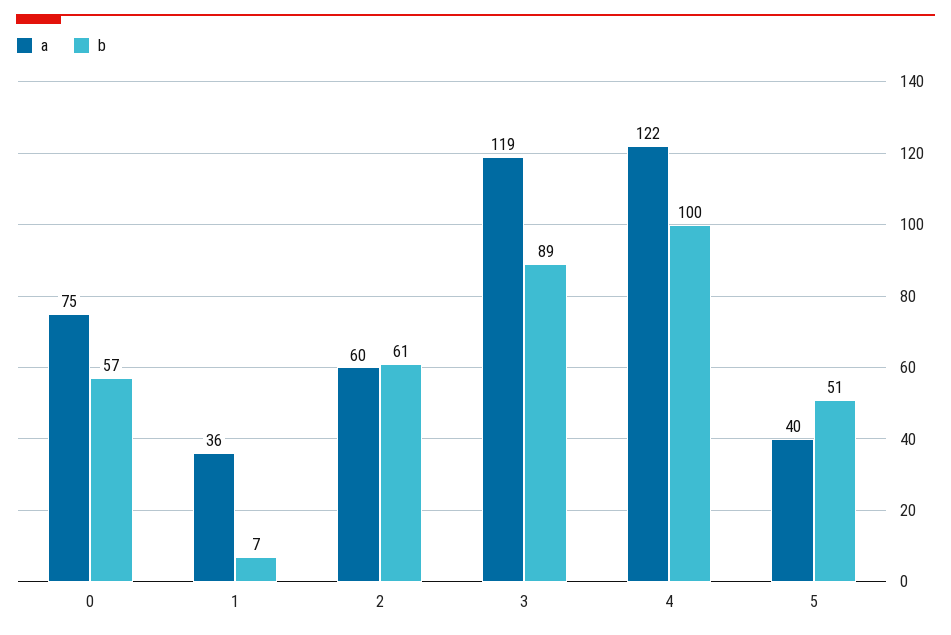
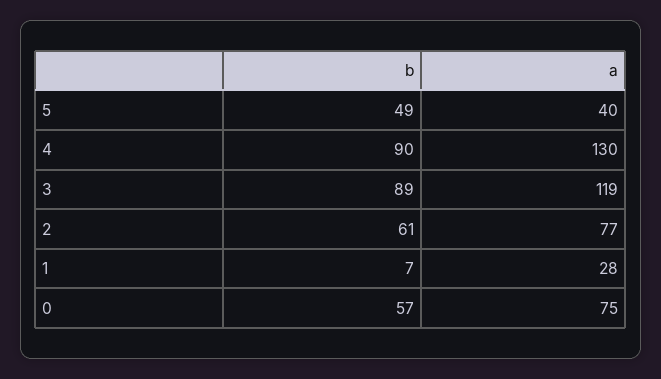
a, 1: 36 -> 28
a, 2: 60 -> 77
a, 4: 122 -> 130
b, 4: 100 -> 90
b, 5: 51 -> 49

